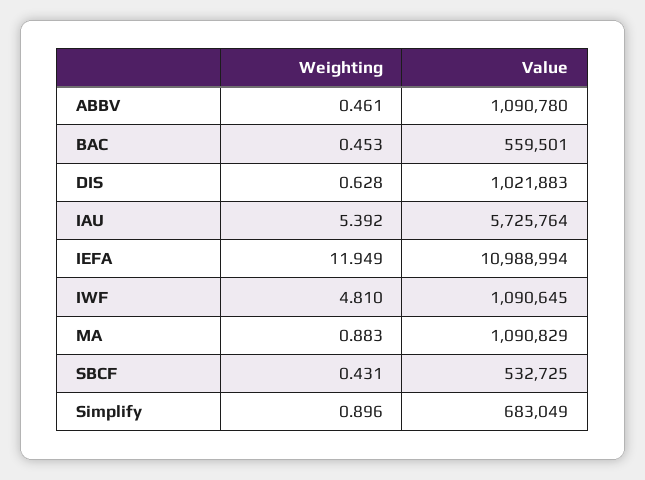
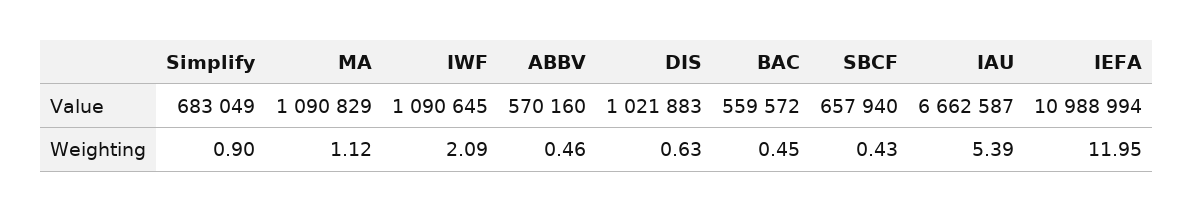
Value, ABBV: 1090780 -> 570160
Value, BAC: 559501 -> 559572
Value, IAU: 5725764 -> 6662587
Weighting, IWF: 4.81 -> 2.09
Weighting, MA: 0.883 -> 1.12
Value, SBCF: 532725 -> 657940

